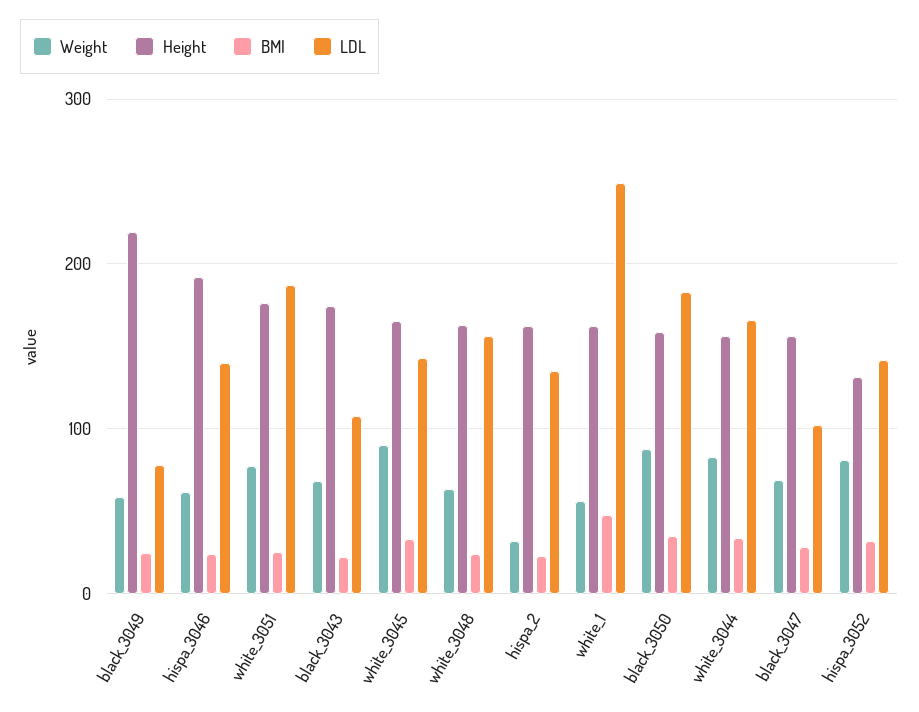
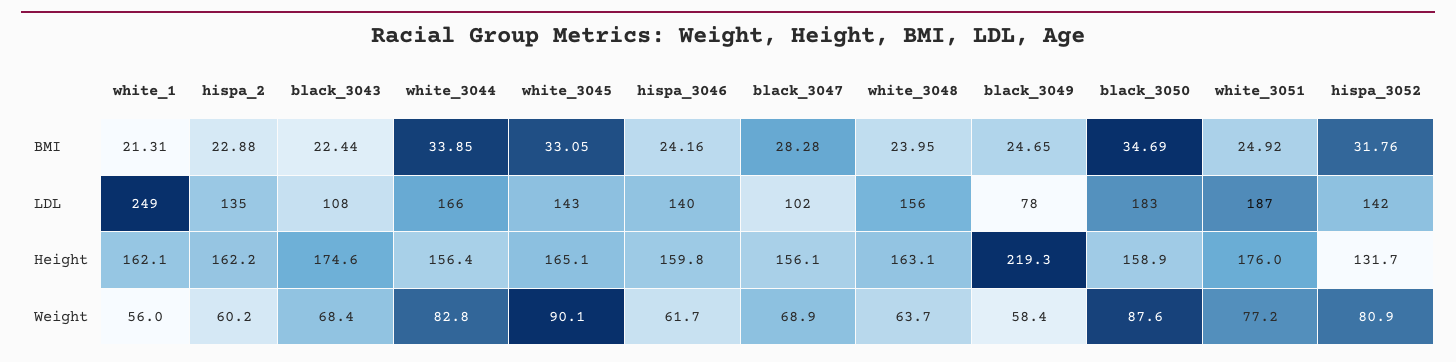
Height, hispa_3046: 190 -> 159.8
Weight, hispa_2: 30 -> 60.2
BMI, white_1: 50 -> 21.31

